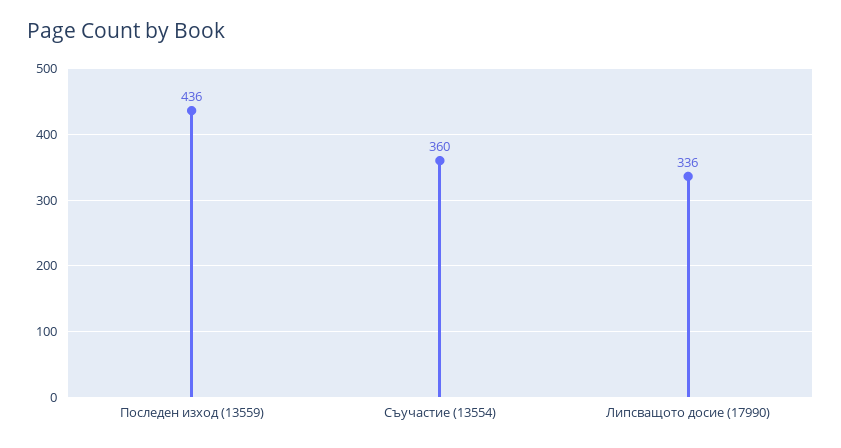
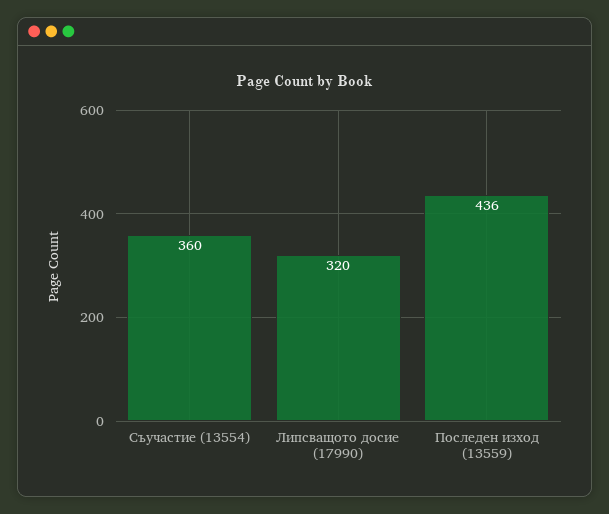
Липсващото досие (17990): 336 -> 320

